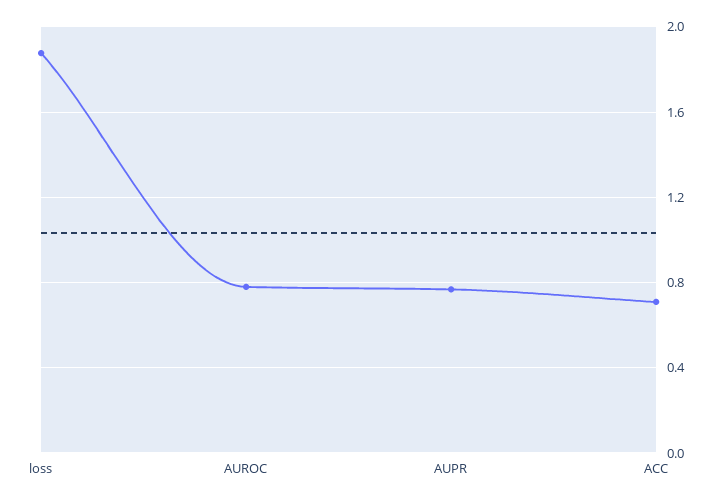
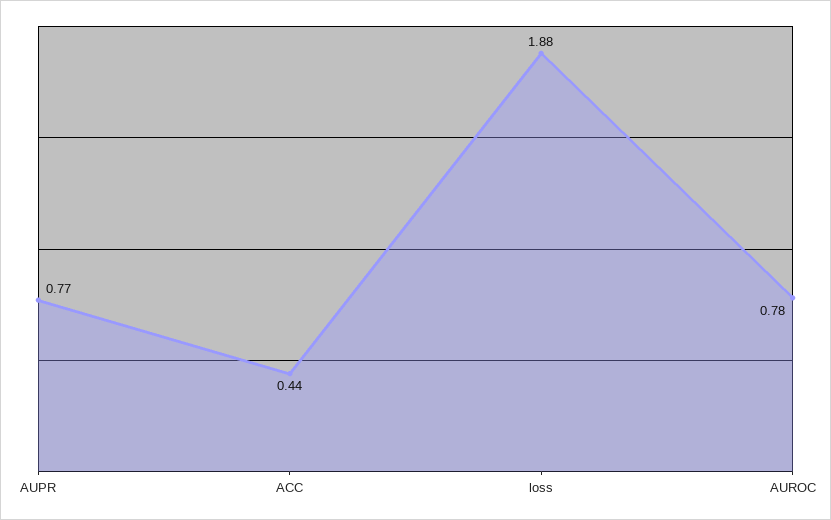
ACC: 0.7 -> 0.44

